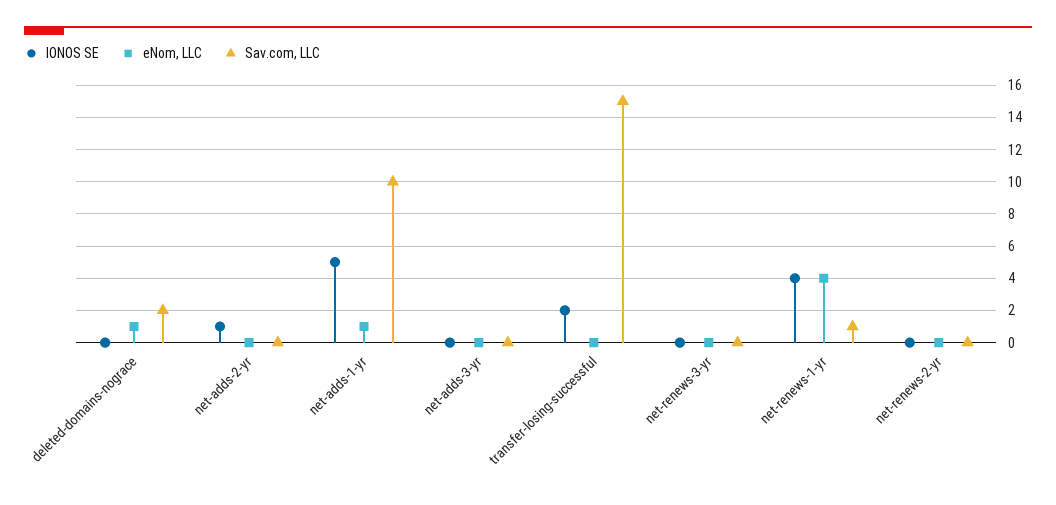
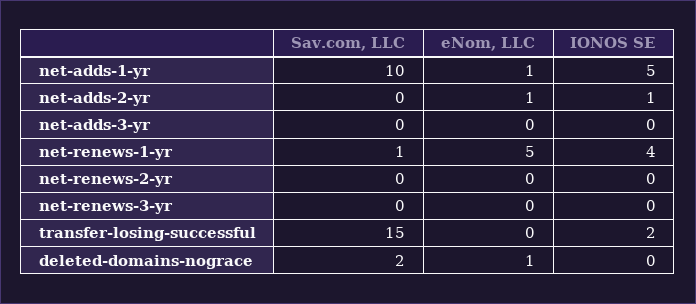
eNom, LLC, net-adds-2-yr: 0 -> 1
eNom, LLC, net-renews-1-yr: 4 -> 5

